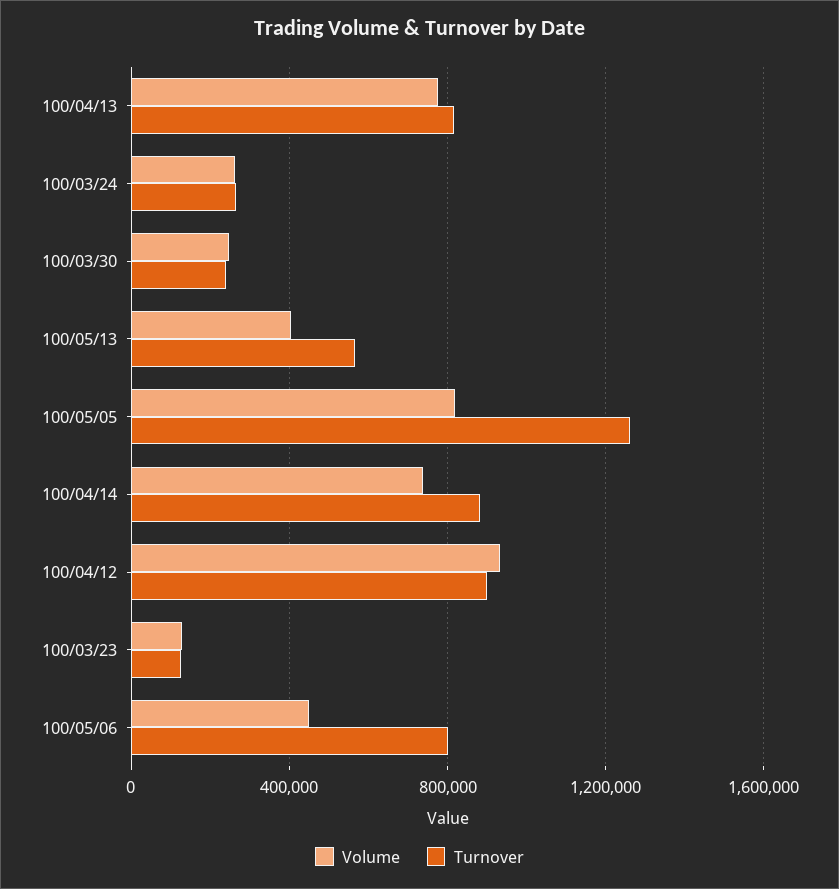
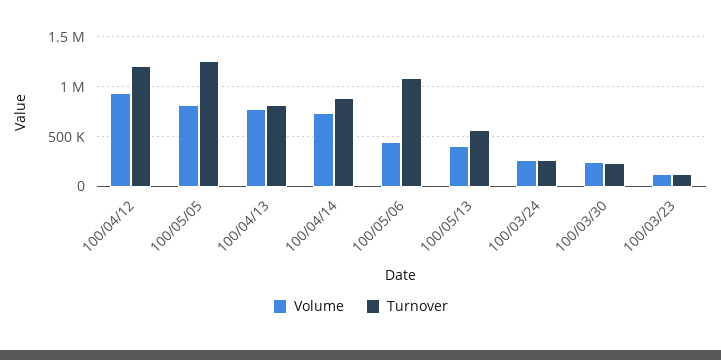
Turnover, 100/04/12: 900000 -> 1200000
Turnover, 100/05/06: 800000 -> 1100000

